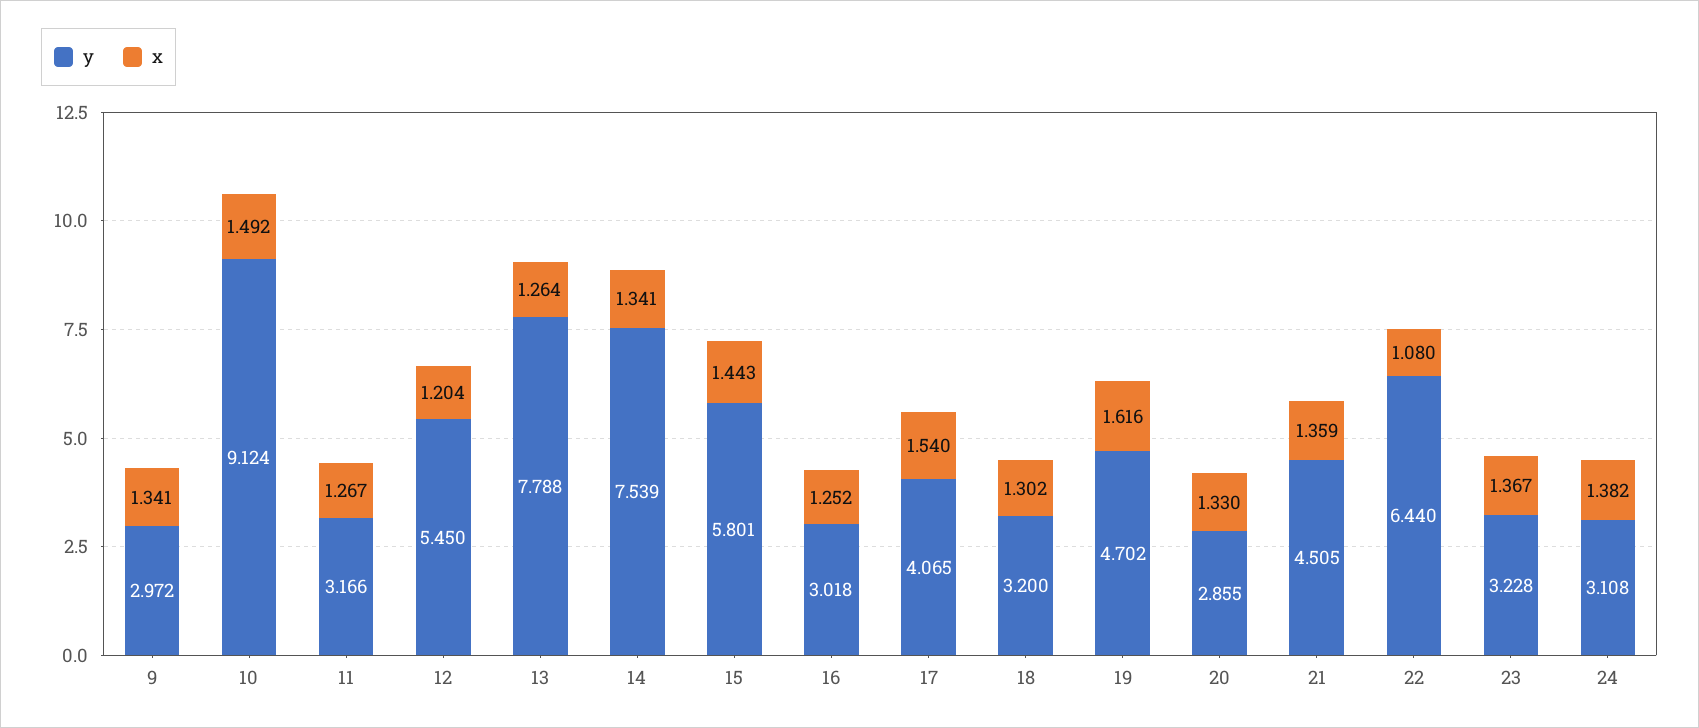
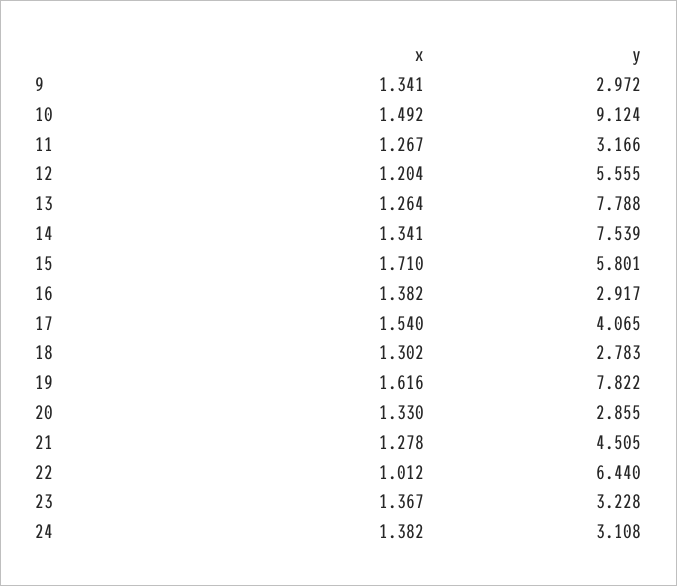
y, 12: 5.45 -> 5.555
x, 15: 1.443 -> 1.71
y, 16: 3.018 -> 2.917
x, 16: 1.252 -> 1.382
y, 18: 3.2 -> 2.783
y, 19: 4.702 -> 7.822
x, 21: 1.359 -> 1.278
x, 22: 1.08 -> 1.012

